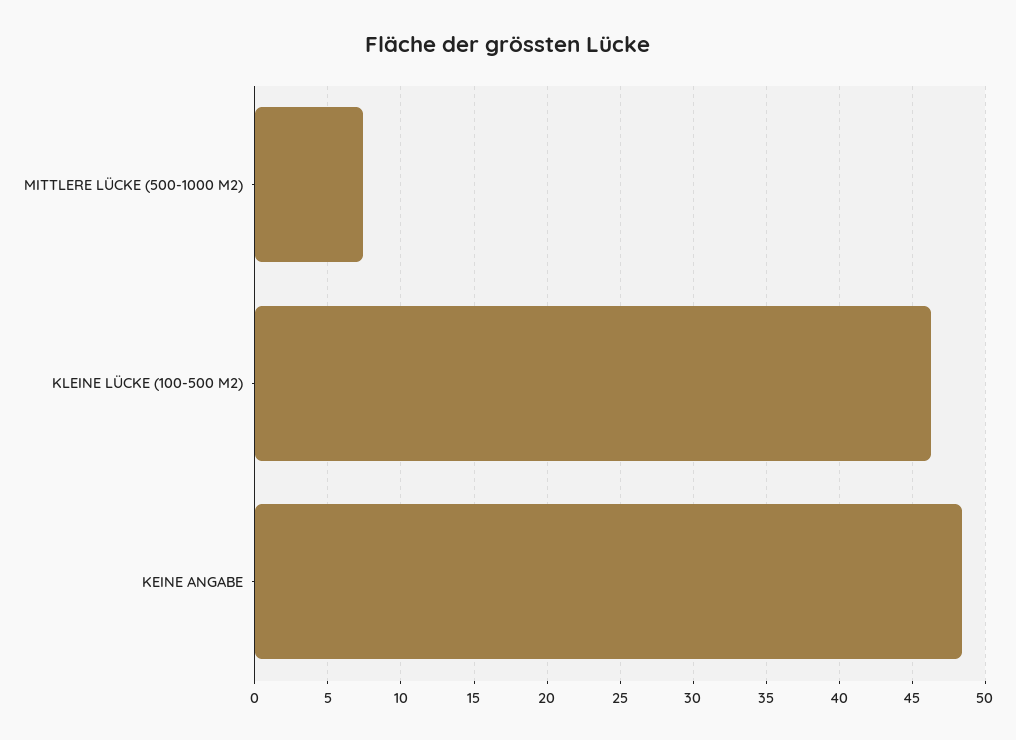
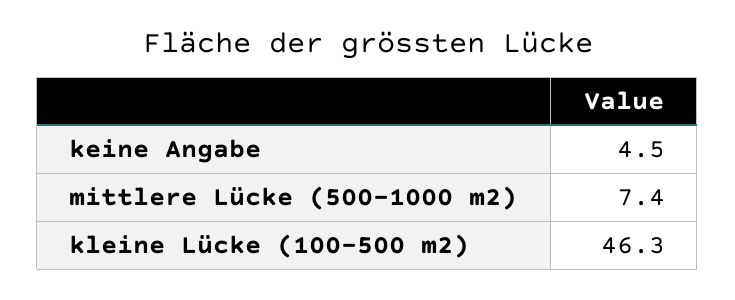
KEINE ANGABE: 48.5 -> 4.5

